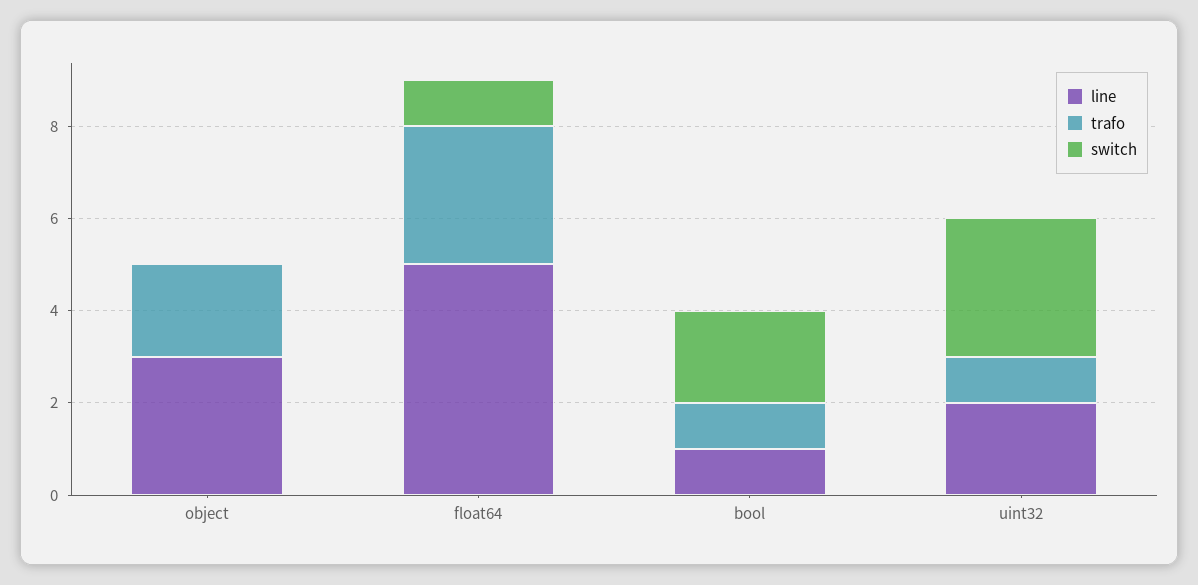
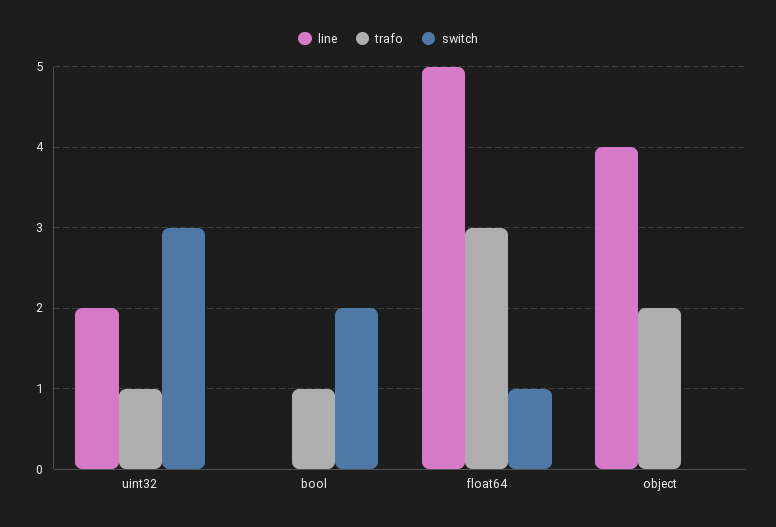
line, object: 3 -> 4
line, bool: 1 -> 0

